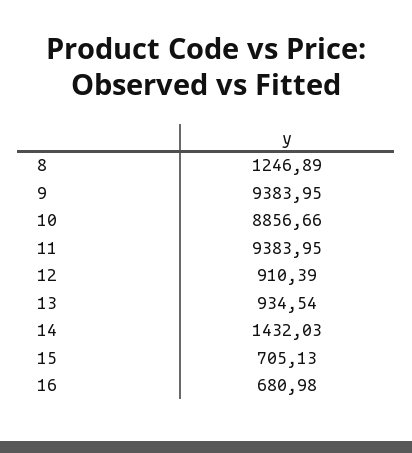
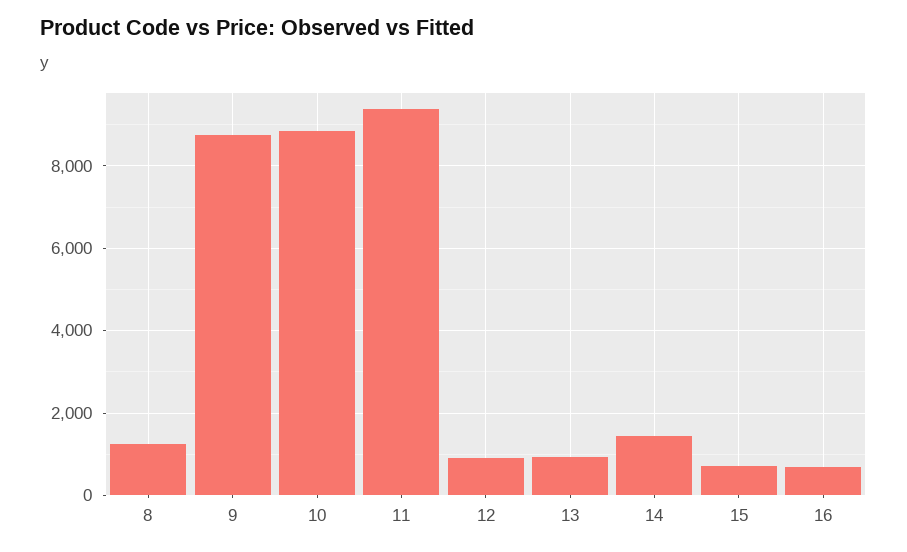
9: 9383.95 -> 8800

